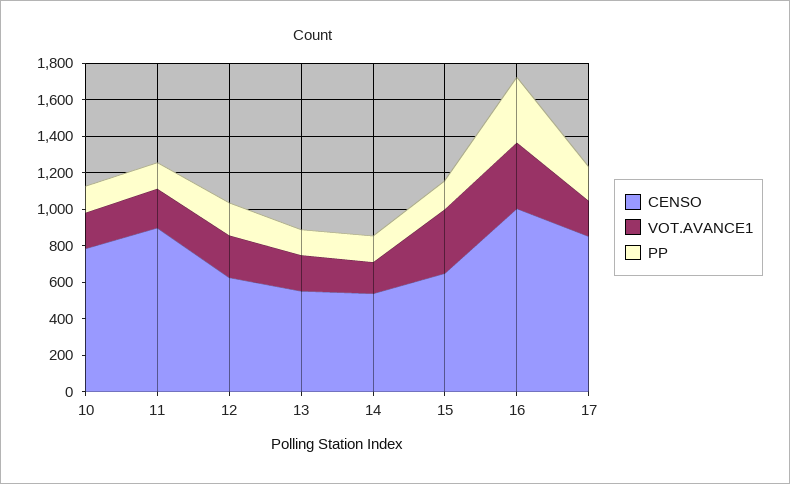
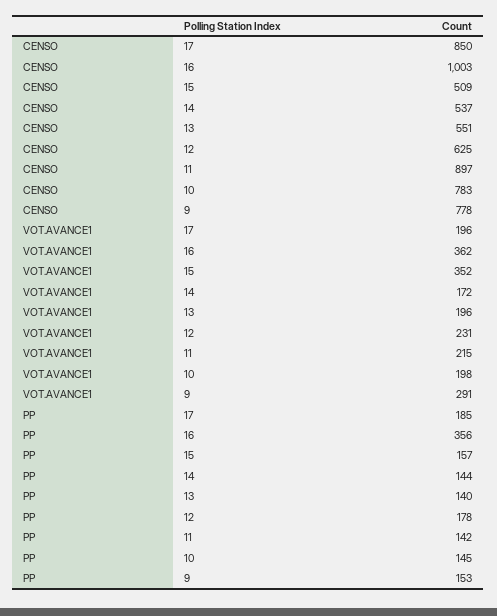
CENSO, 15: 650 -> 509
CENSO, 9: none -> 778
VOT.AVANCE1, 9: none -> 291
PP, 9: none -> 153

